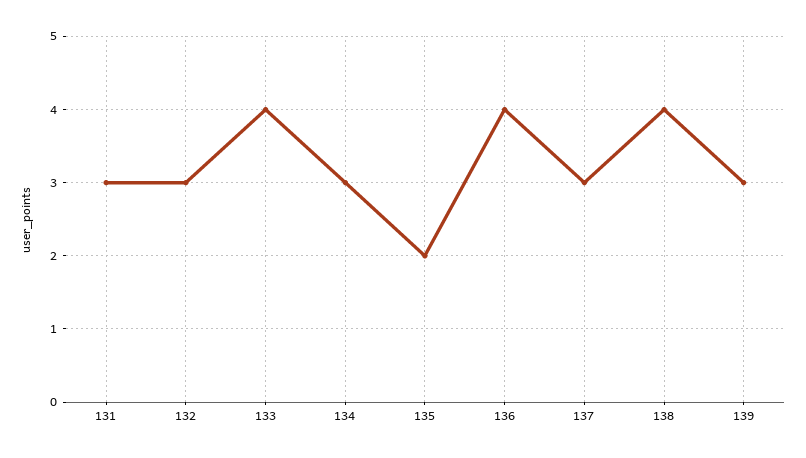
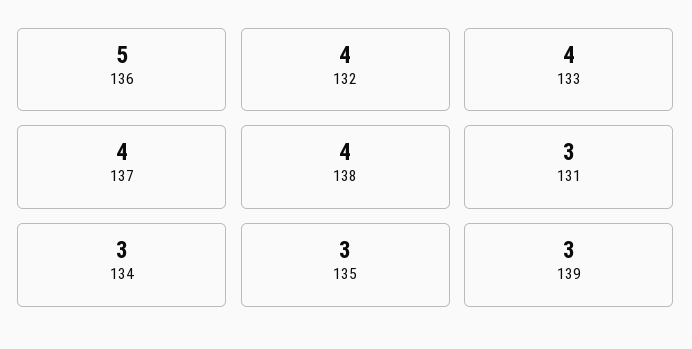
132: 3 -> 4
135: 2 -> 3
136: 4 -> 5
137: 3 -> 4

